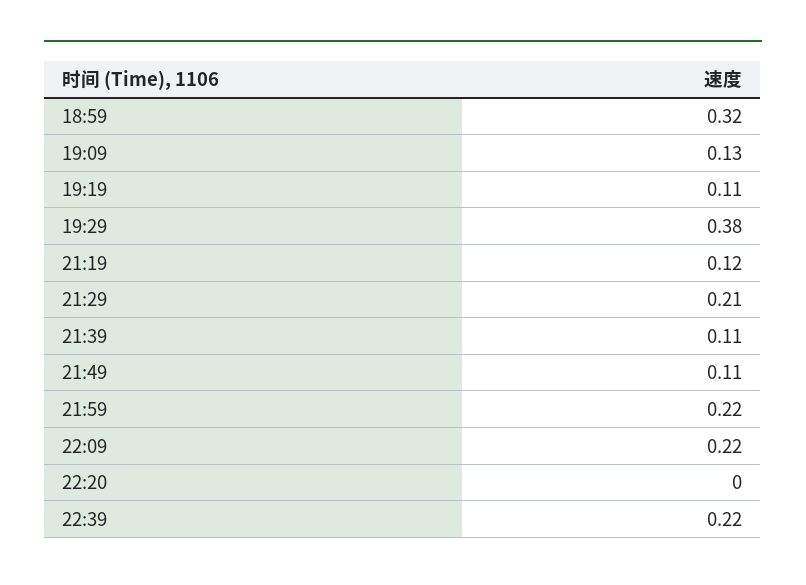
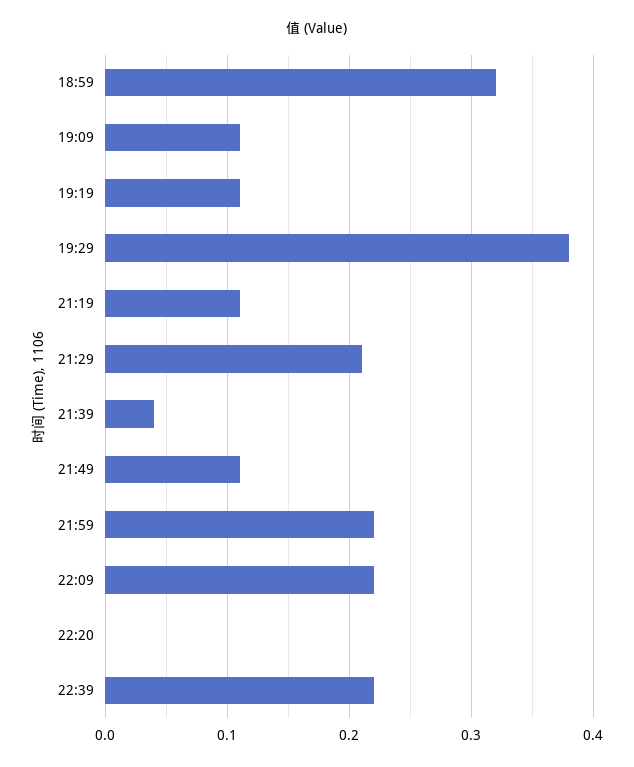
19:09: 0.13 -> 0.11
21:19: 0.12 -> 0.11
21:39: 0.11 -> 0.04

